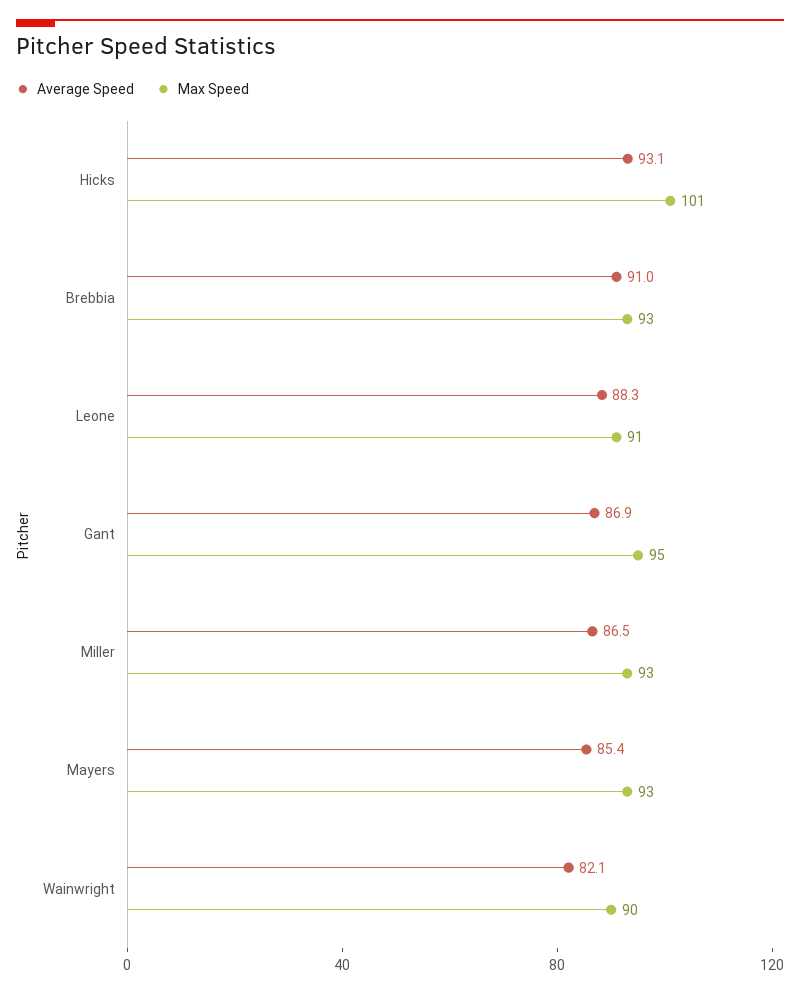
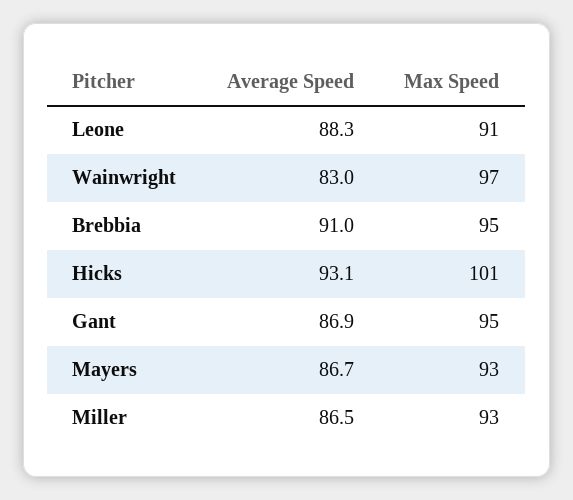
Max Speed, Brebbia: 93 -> 95
Average Speed, Mayers: 85.4 -> 86.7
Average Speed, Wainwright: 82.1 -> 83
Max Speed, Wainwright: 90 -> 97

